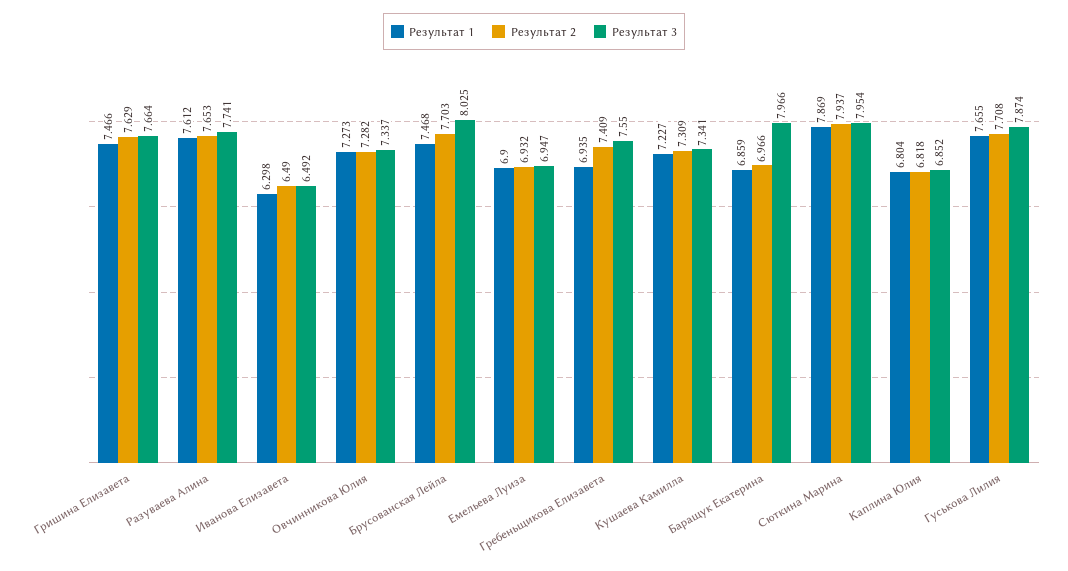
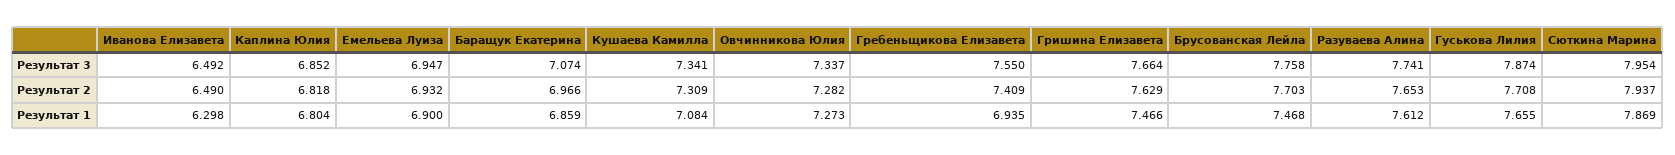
Результат 3, Брусованская Лейла: 8.025 -> 7.758
Результат 1, Кушаева Камилла: 7.227 -> 7.084
Результат 3, Баращук Екатерина: 7.966 -> 7.074

